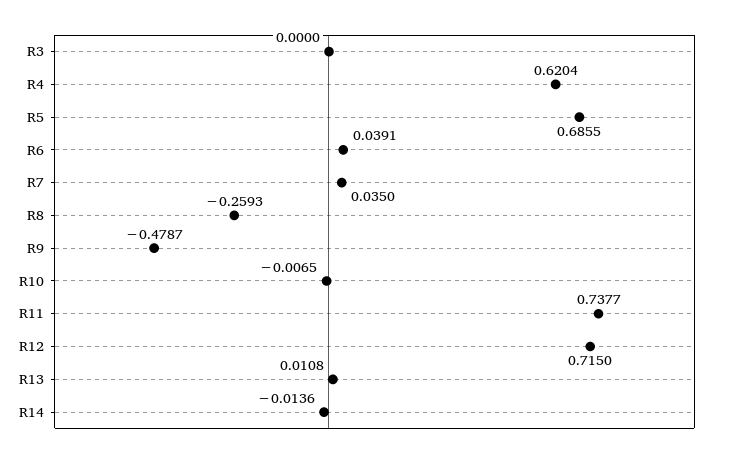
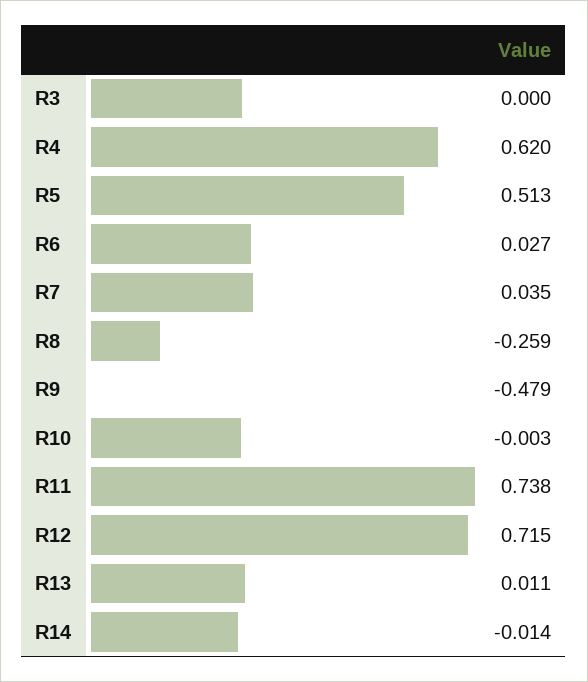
R5: 0.6855 -> 0.513
R6: 0.0391 -> 0.027
R10: -0.0065 -> -0.003

